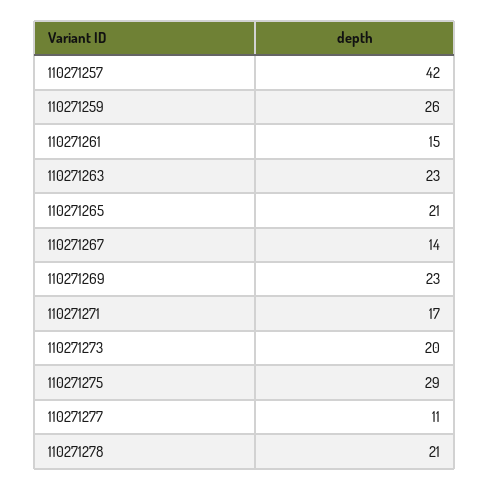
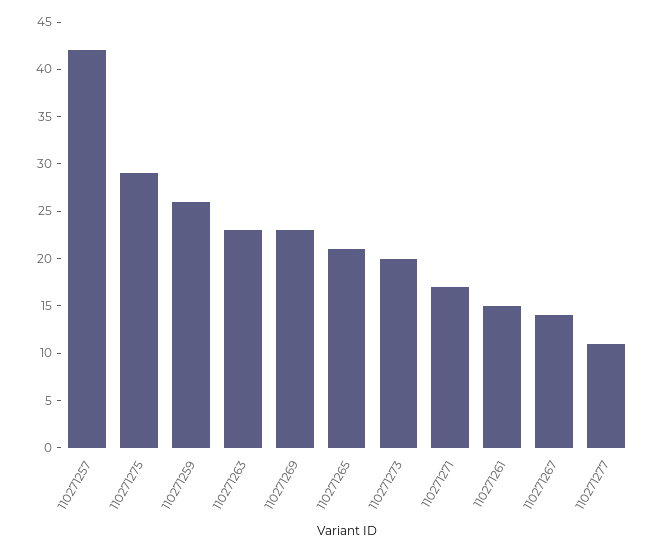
110271278: 21 -> none

